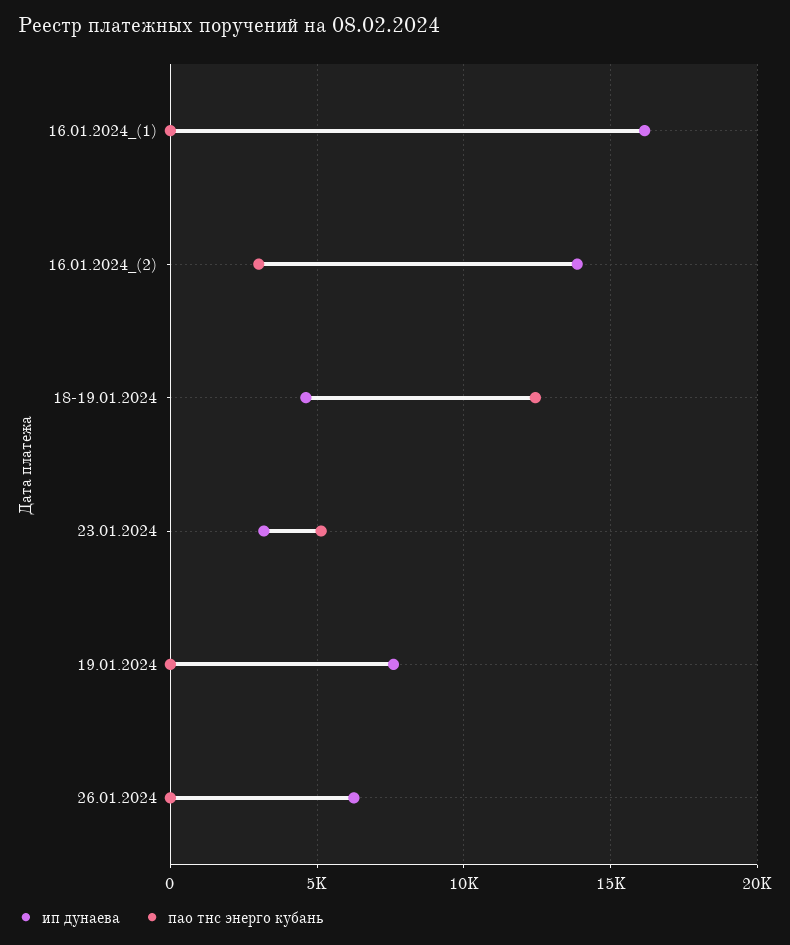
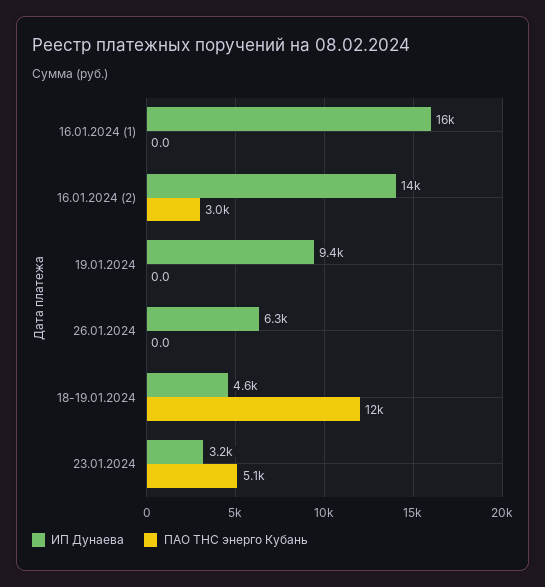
ип дунаева, 19.01.2024: 7500 -> 9400

